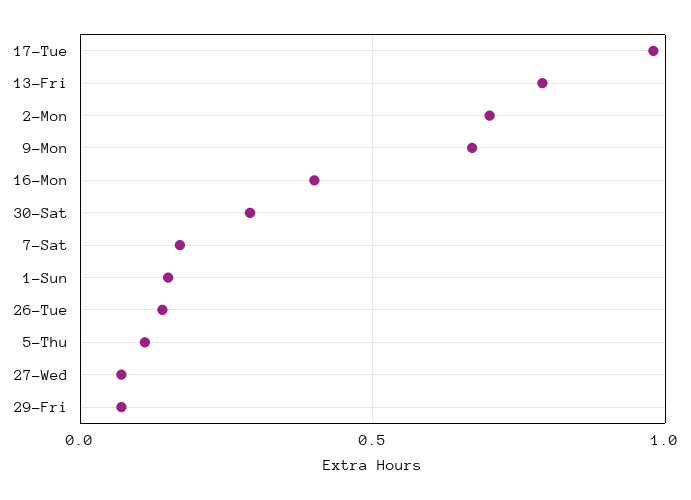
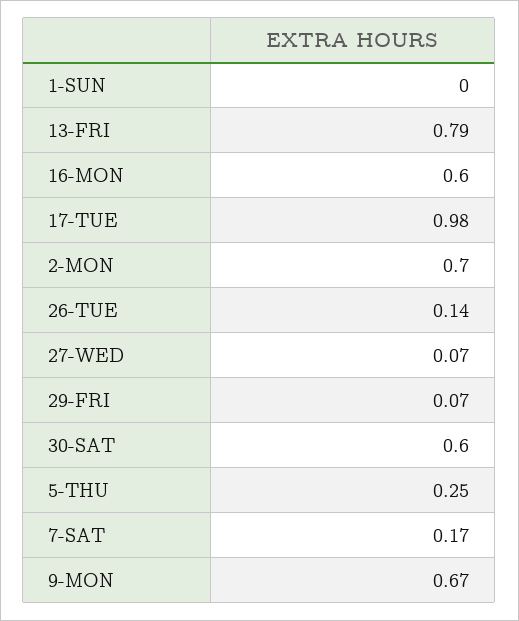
16-Mon: 0.4 -> 0.6
30-Sat: 0.3 -> 0.6
1-Sun: 0.15 -> 0
5-Thu: 0.1 -> 0.25

